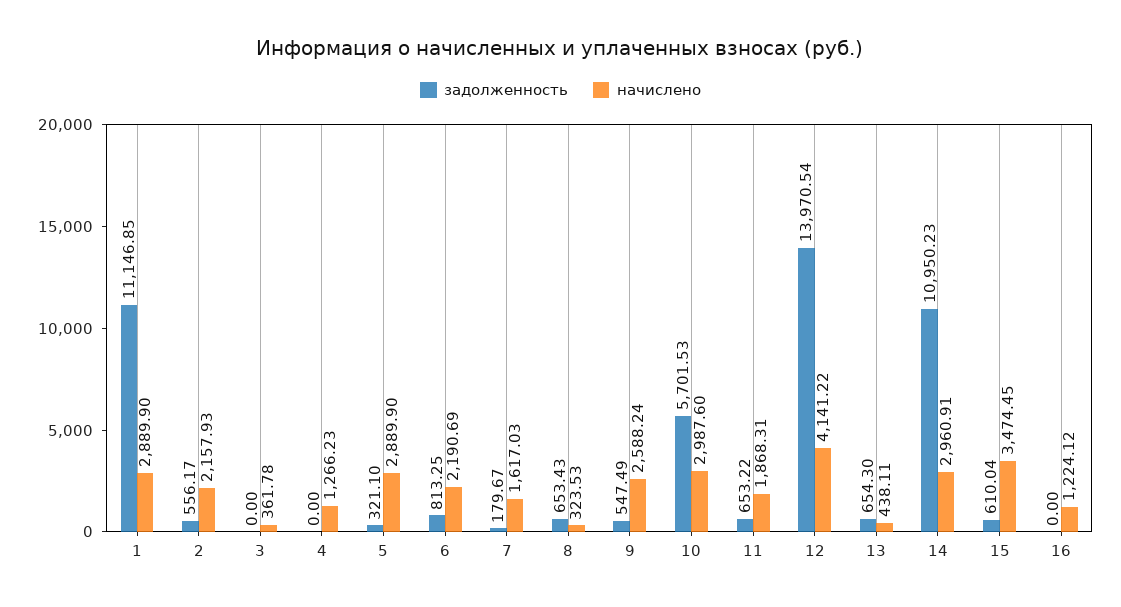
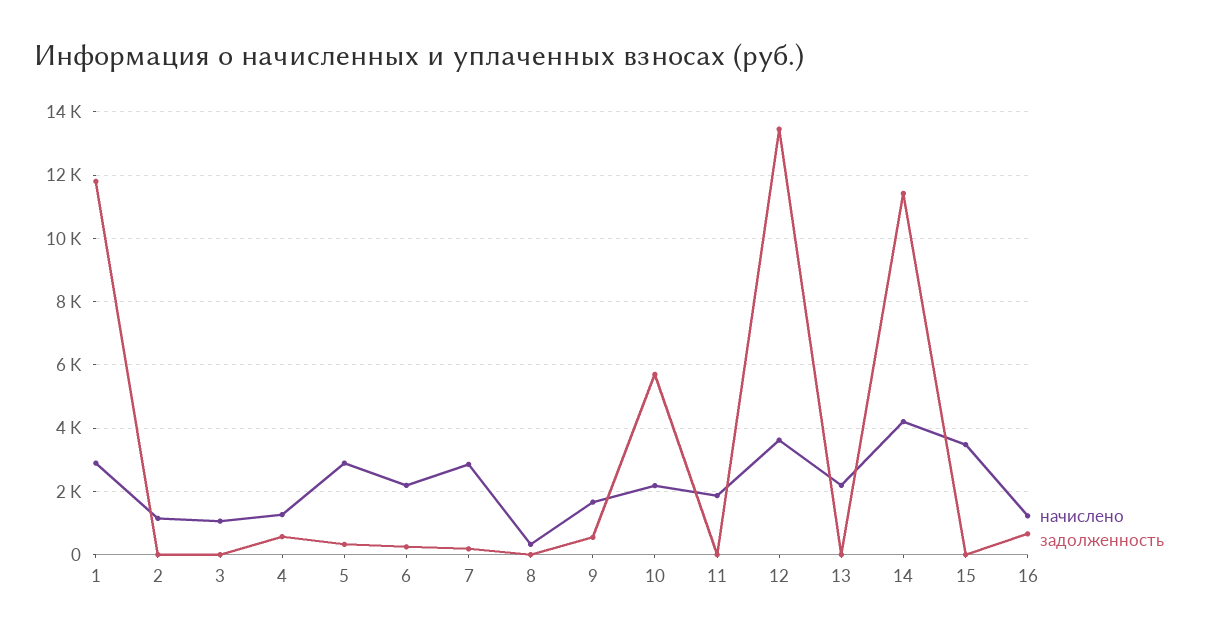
задолженность, 1: 11146.85 -> 11800
задолженность, 2: 556.17 -> 0
начислено, 2: 2157.93 -> 1200
начислено, 3: 361.78 -> 1000
задолженность, 4: 0 -> 600
задолженность, 6: 813.25 -> 200
начислено, 7: 1617.03 -> 2800
задолженность, 8: 653.43 -> 0
начислено, 9: 2588.24 -> 1600
начислено, 10: 2987.6 -> 2200
задолженность, 11: 653.22 -> 0
задолженность, 12: 13970.54 -> 13400
начислено, 12: 4141.22 -> 3600
задолженность, 13: 654.3 -> 0
начислено, 13: 438.11 -> 2200
задолженность, 14: 10950.23 -> 11400
начислено, 14: 2960.91 -> 4200
задолженность, 15: 610.04 -> 0
задолженность, 16: 0 -> 600

